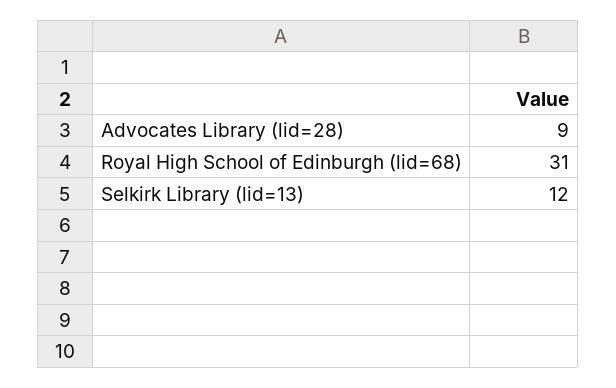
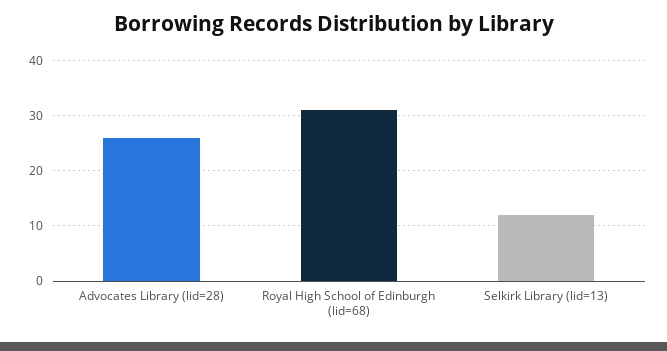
Advocates Library (lid=28): 9 -> 25

